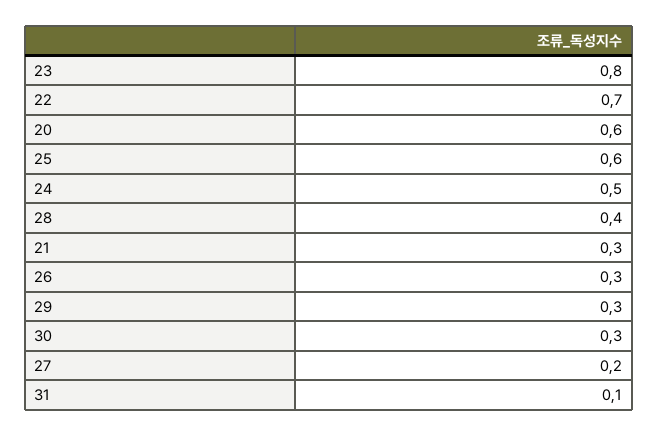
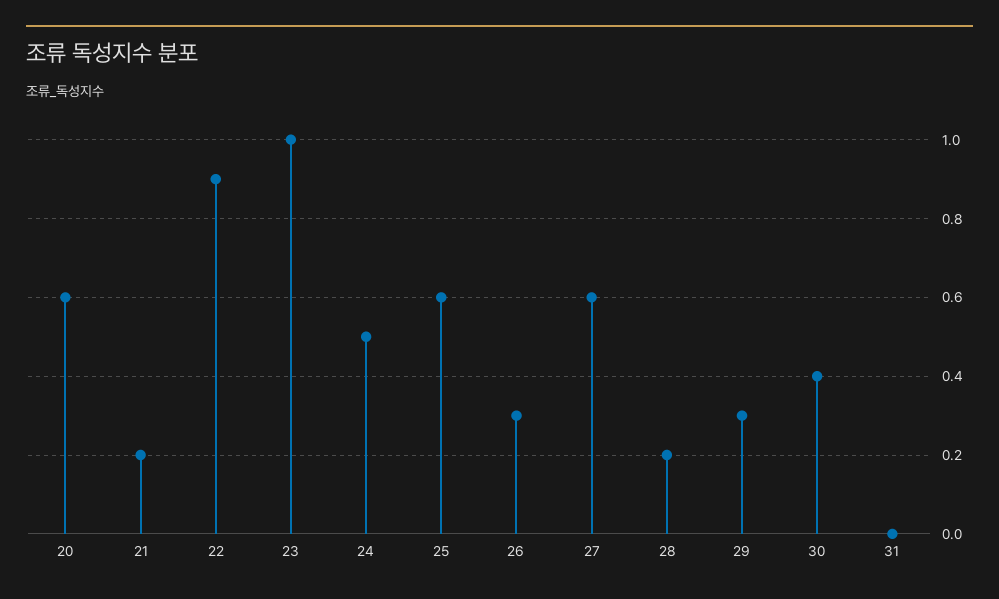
23: 0.8 -> 1
22: 0.7 -> 0.9
28: 0.4 -> 0.2
21: 0.3 -> 0.2
30: 0.3 -> 0.4
27: 0.2 -> 0.6
31: 0.1 -> 0

